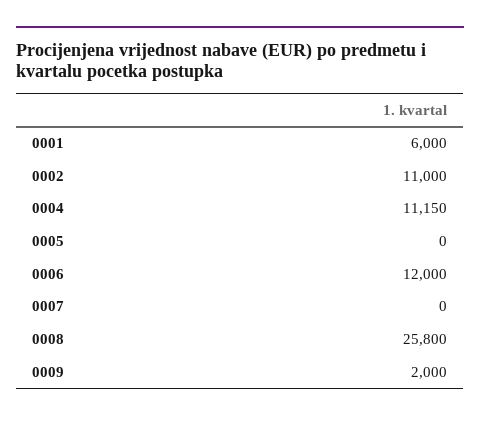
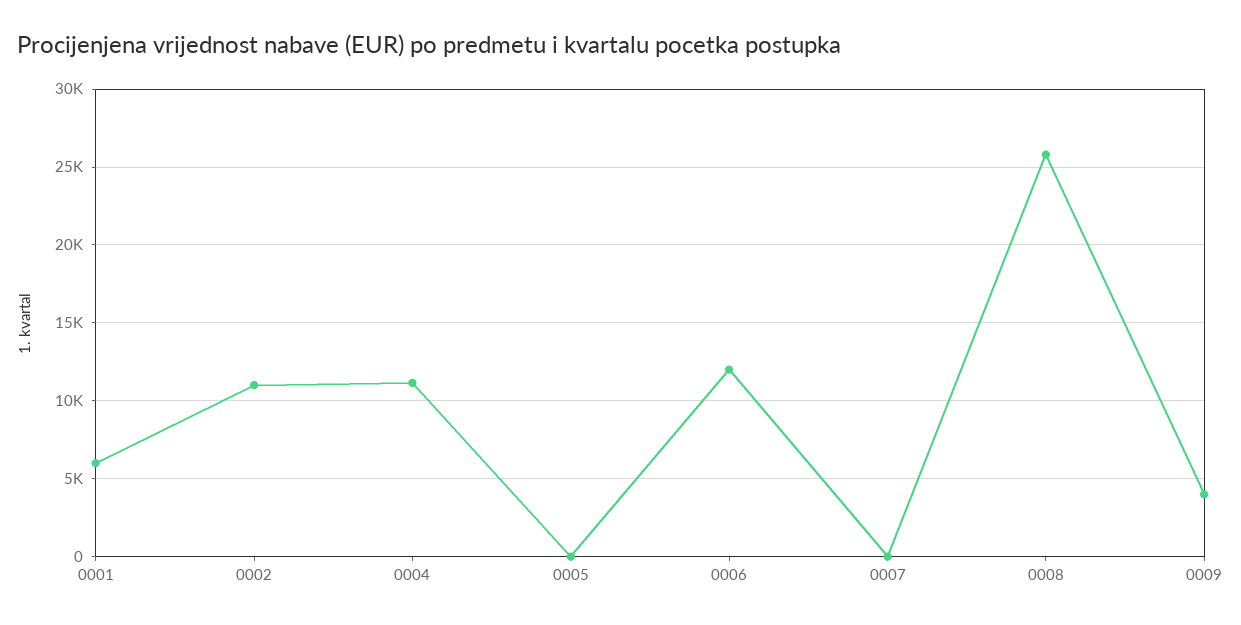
0009: 2000 -> 4000

